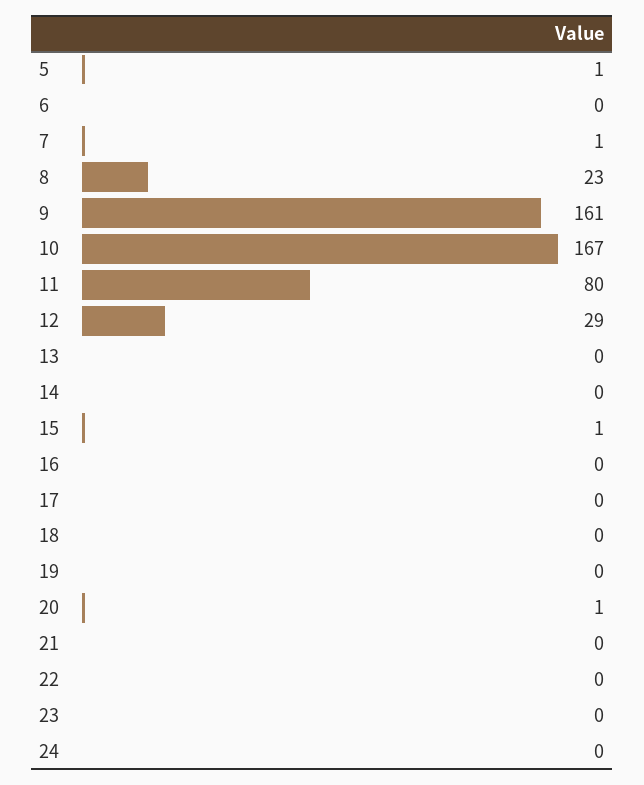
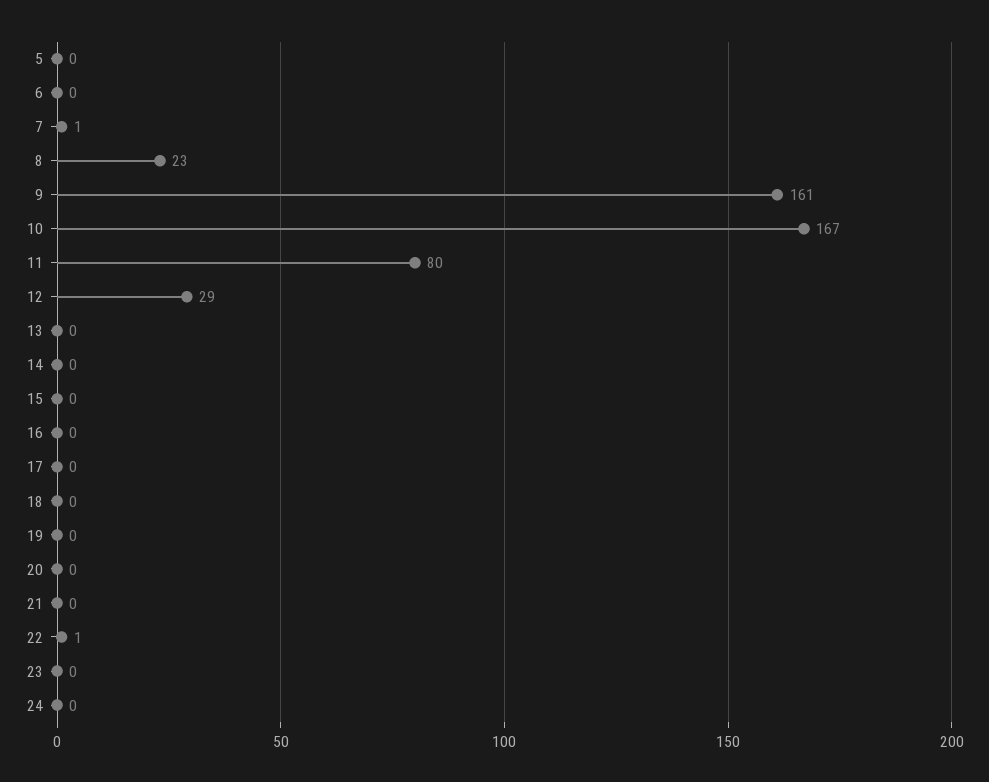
5: 1 -> 0
15: 1 -> 0
20: 1 -> 0
22: 0 -> 1

